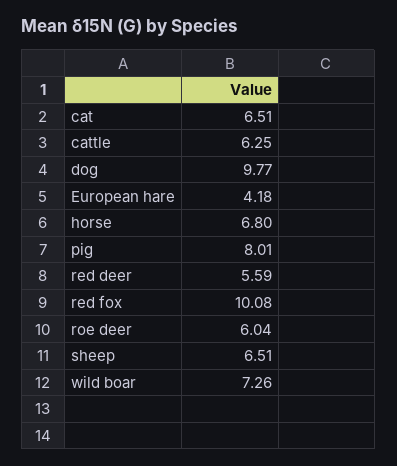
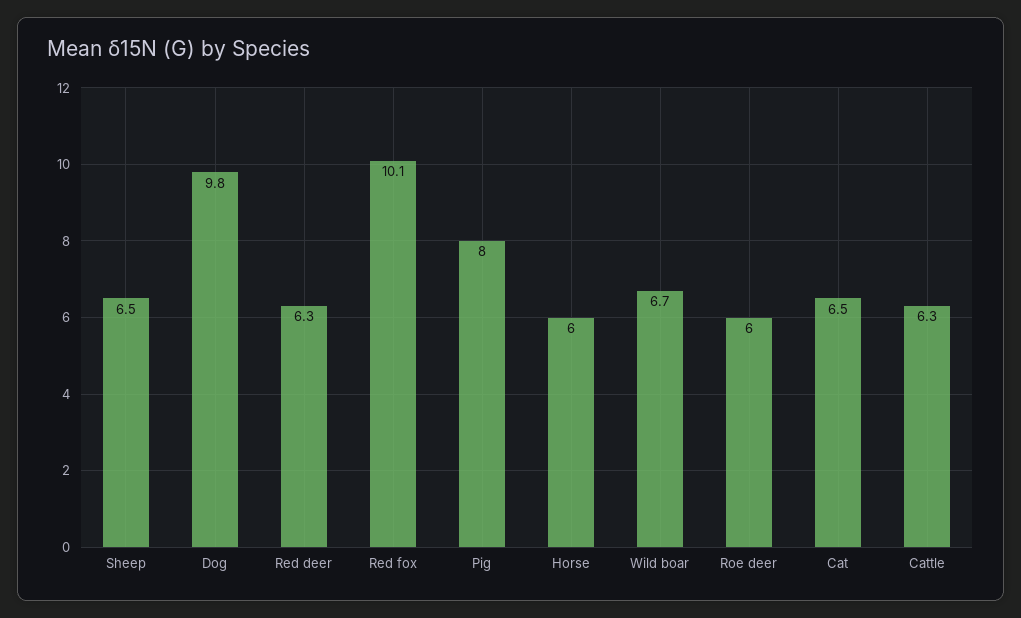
European hare: 4.18 -> none
horse: 6.8 -> 6
red deer: 5.59 -> 6.3
wild boar: 7.26 -> 6.7

